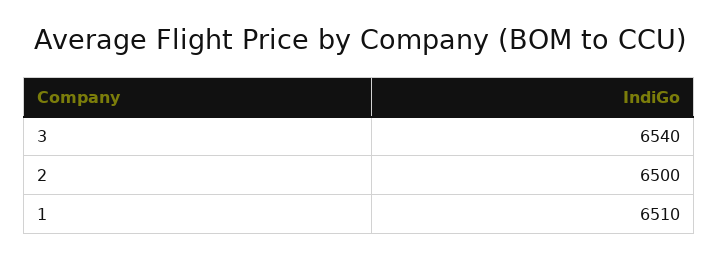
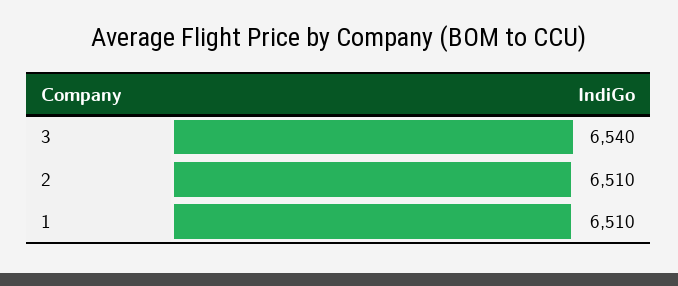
2: 6500 -> 6510

